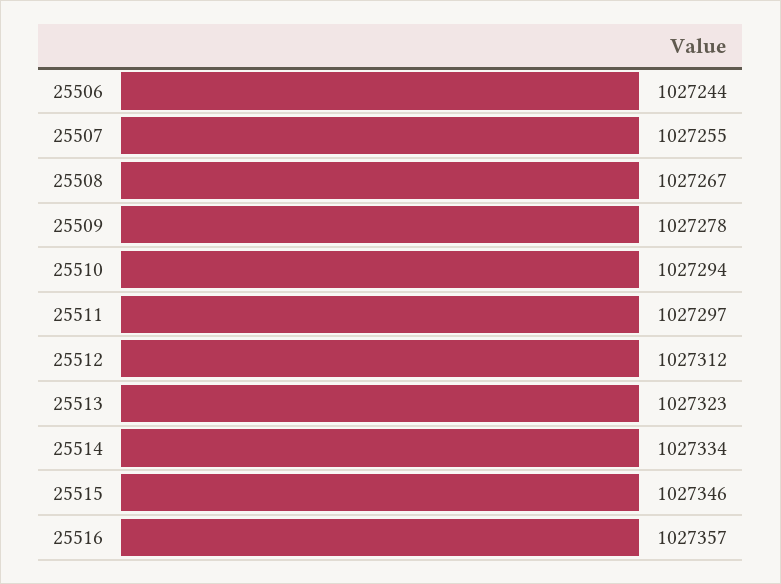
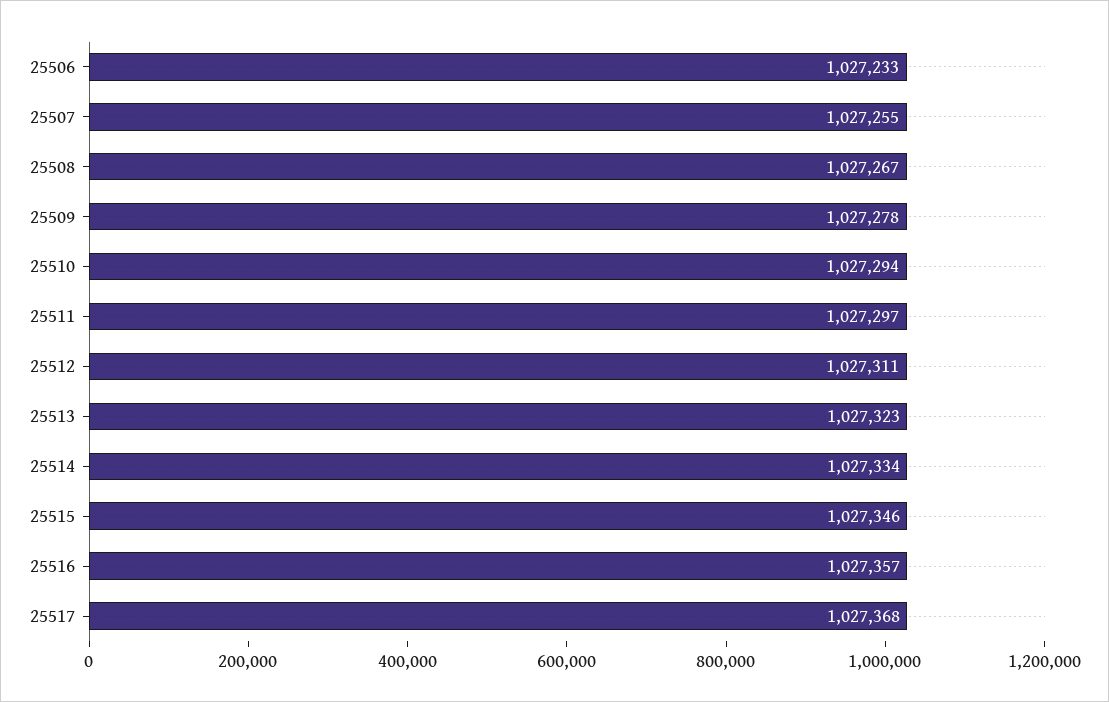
25506: 1027244 -> 1027233
25512: 1027312 -> 1027311
25517: none -> 1027368

